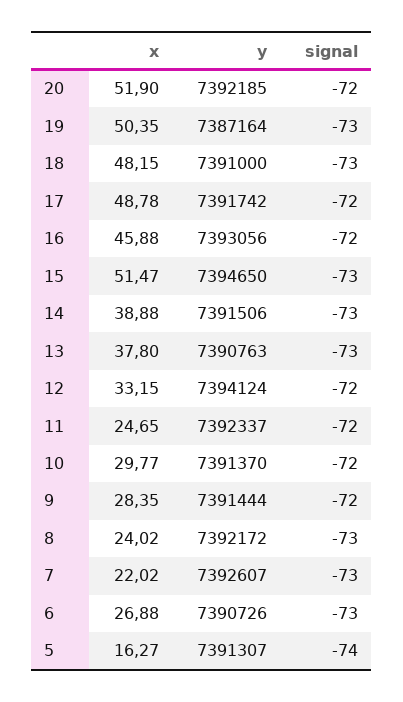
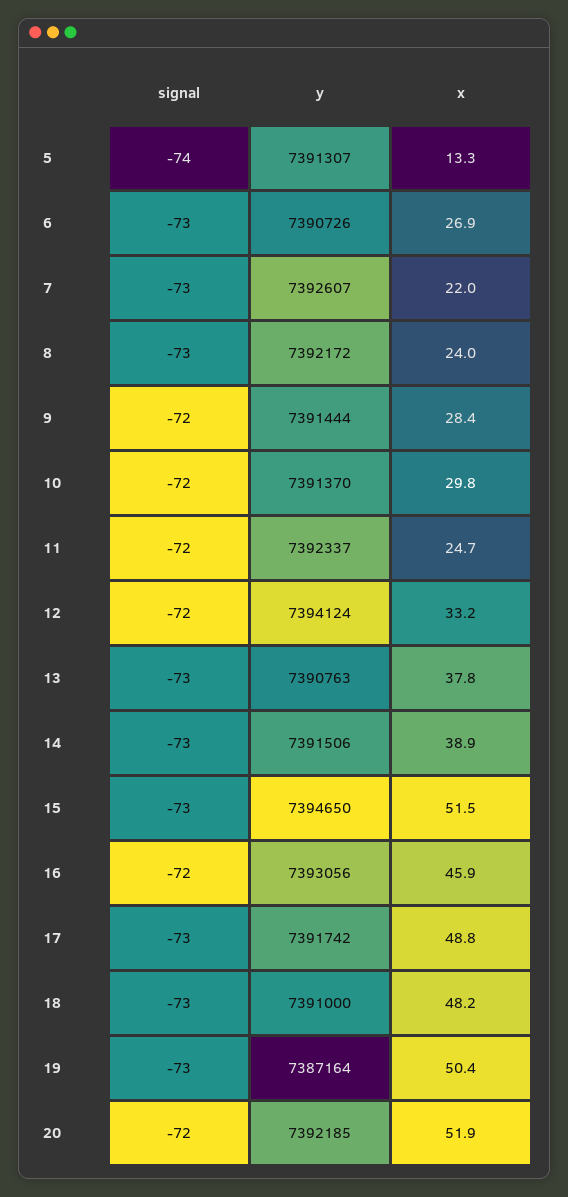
signal, 17: -72 -> -73
x, 5: 16.27 -> 13.3

